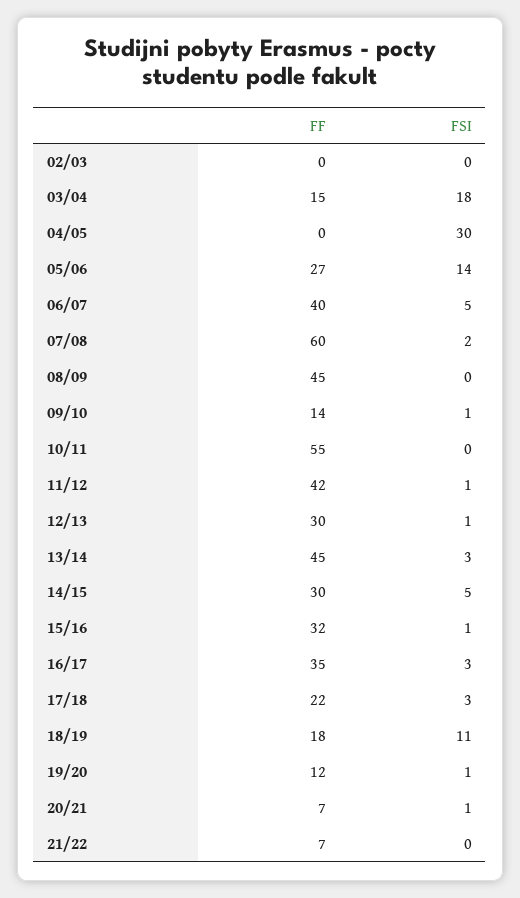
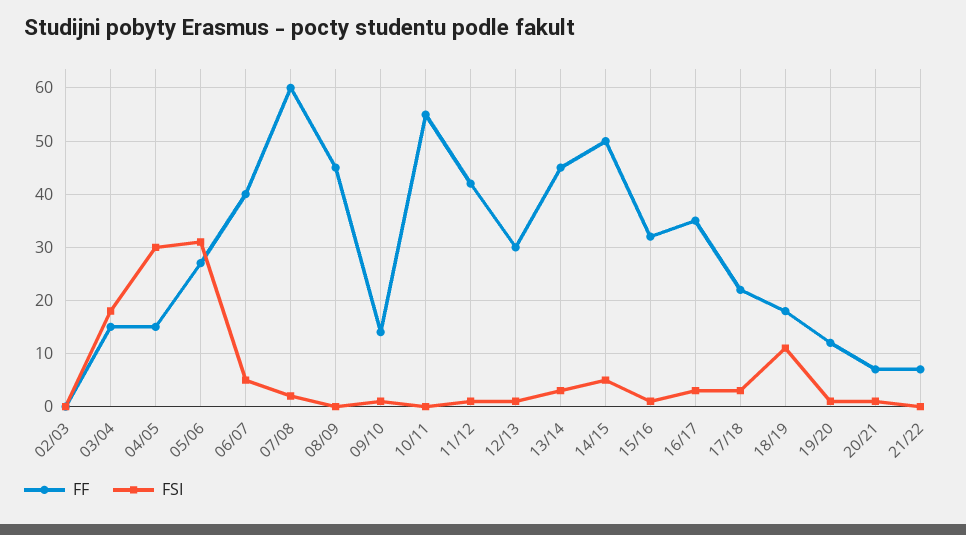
FF, 04/05: 0 -> 15
FSI, 05/06: 14 -> 30
FF, 14/15: 30 -> 50

